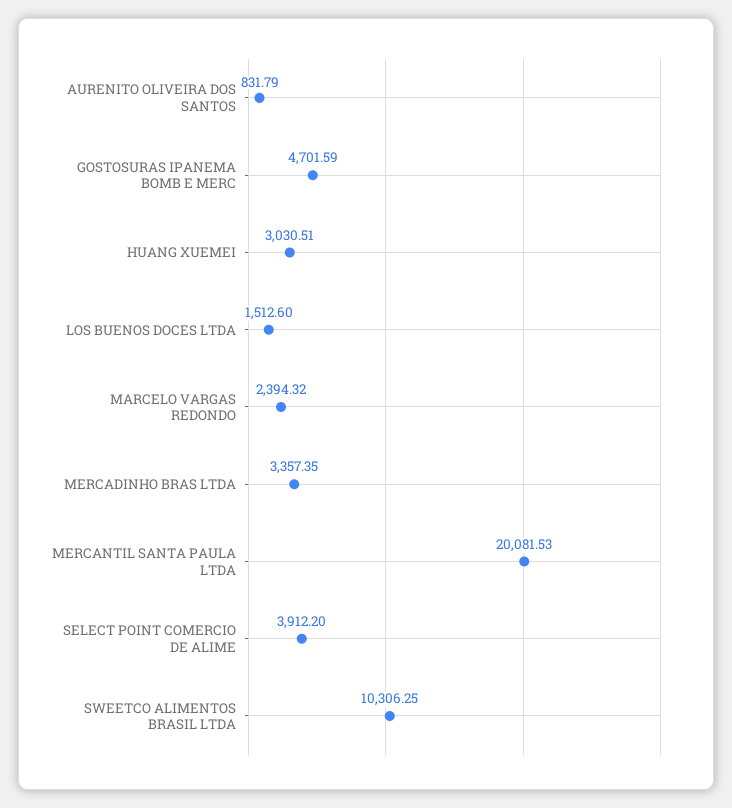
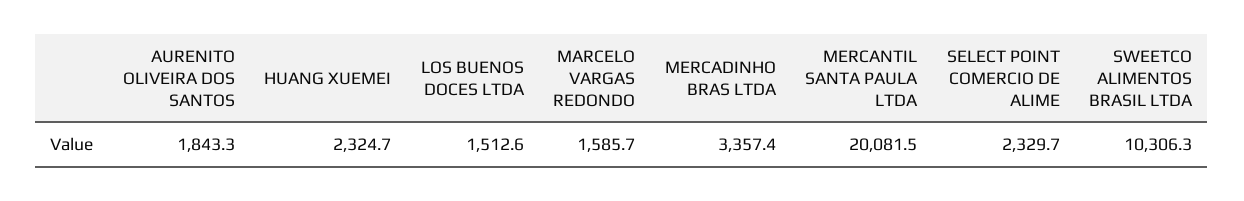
AURENITO OLIVEIRA DOS SANTOS: 831.79 -> 1843.3
GOSTOSURAS IPANEMA BOMB E MERC: 4701.59 -> none
HUANG XUEMEI: 3030.51 -> 2324.7
MARCELO VARGAS REDONDO: 2394.32 -> 1585.7
SELECT POINT COMERCIO DE ALIME: 3912.2 -> 2329.7

